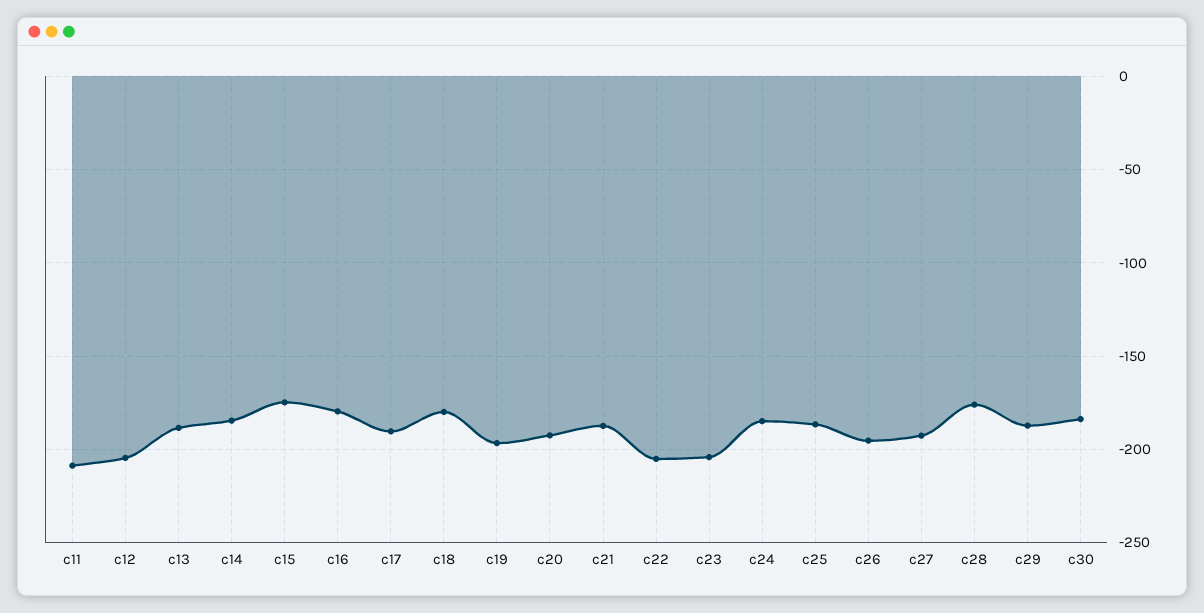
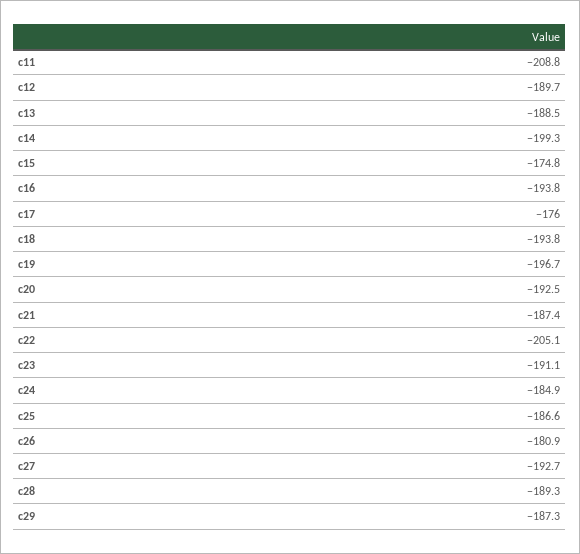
c12: -205 -> -189.7
c14: -185 -> -199.3
c16: -180 -> -193.8
c17: -190 -> -176
c18: -180 -> -193.8
c23: -205 -> -191.1
c26: -195 -> -180.9
c28: -175 -> -189.3
c30: -185 -> none

